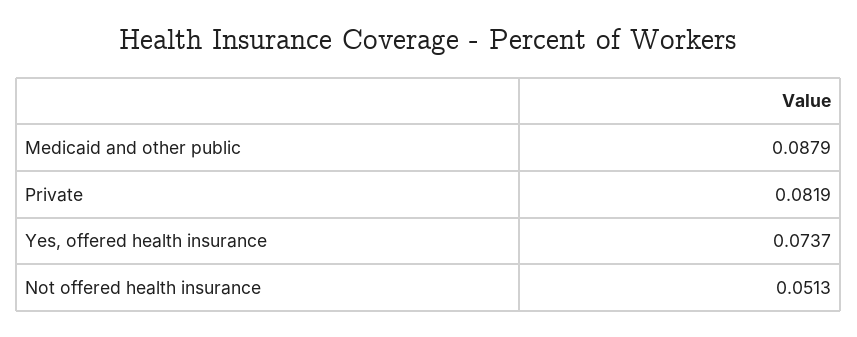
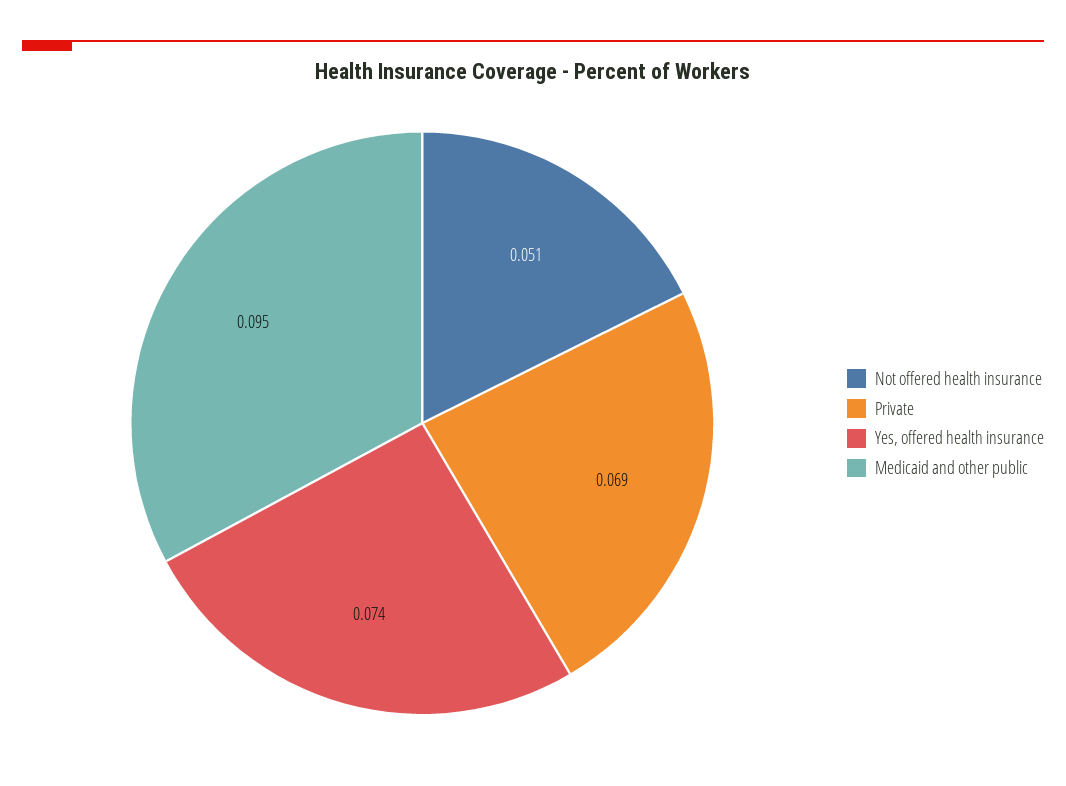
Medicaid and other public: 0.0879 -> 0.095
Private: 0.0819 -> 0.069

